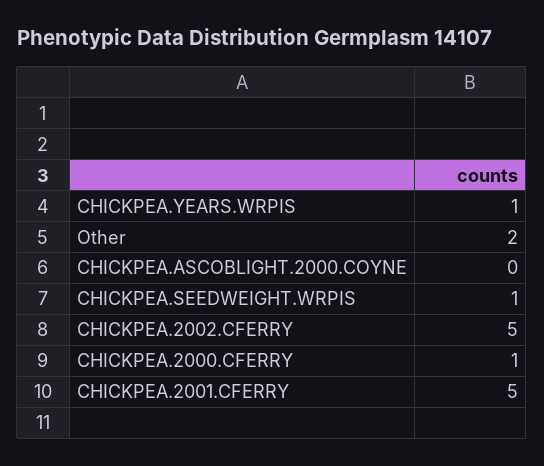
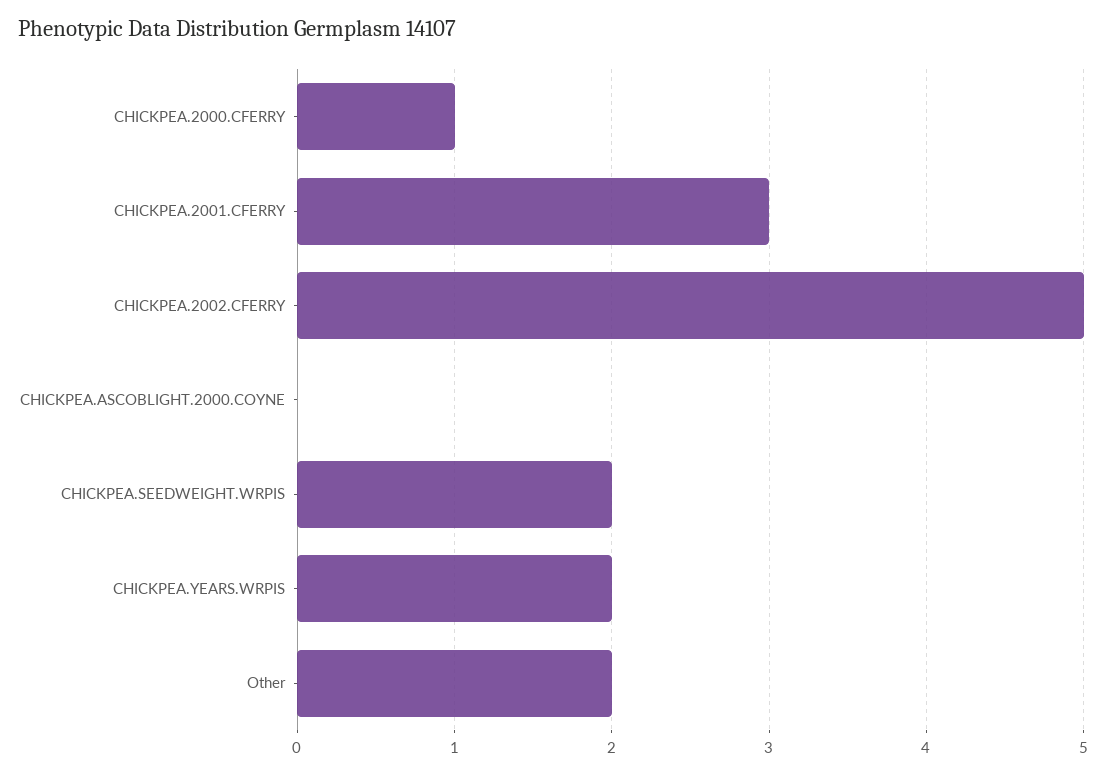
CHICKPEA.YEARS.WRPIS: 1 -> 2
CHICKPEA.SEEDWEIGHT.WRPIS: 1 -> 2
CHICKPEA.2001.CFERRY: 5 -> 3

